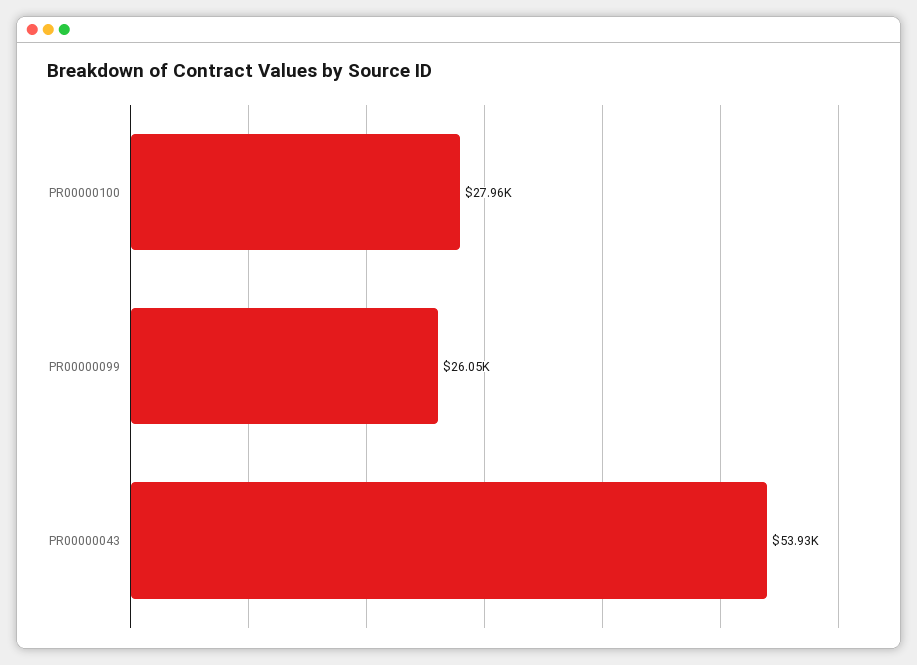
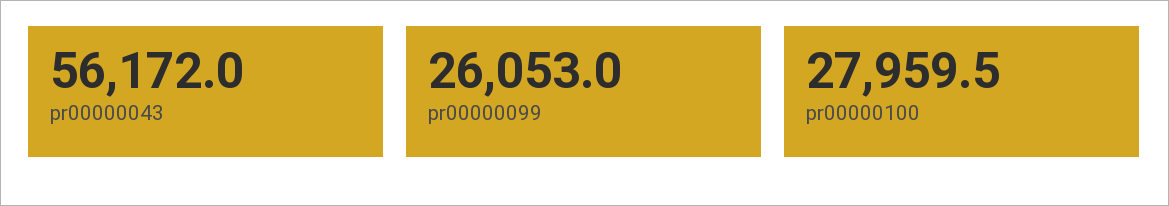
PR00000043: 53930 -> 56172

